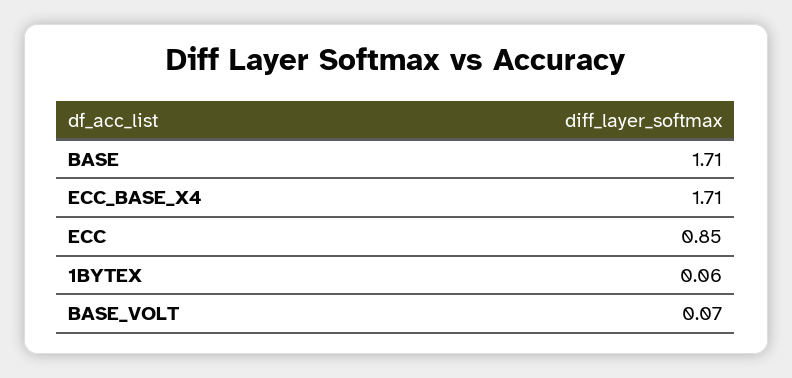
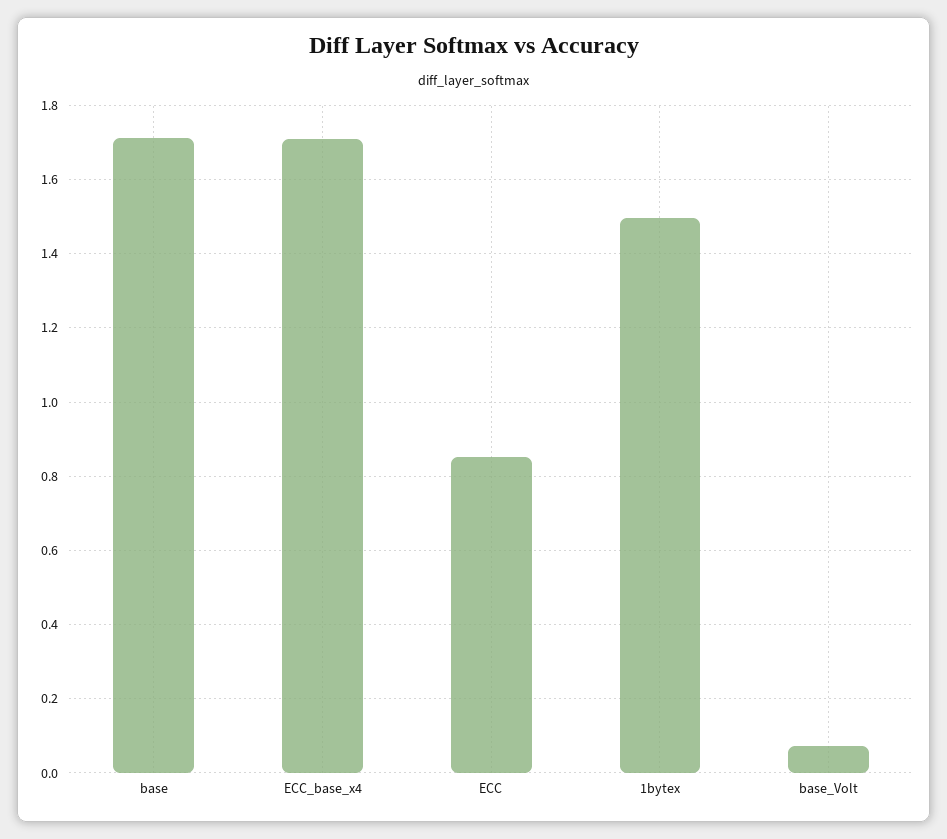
1BYTEX: 0.06 -> 1.5

